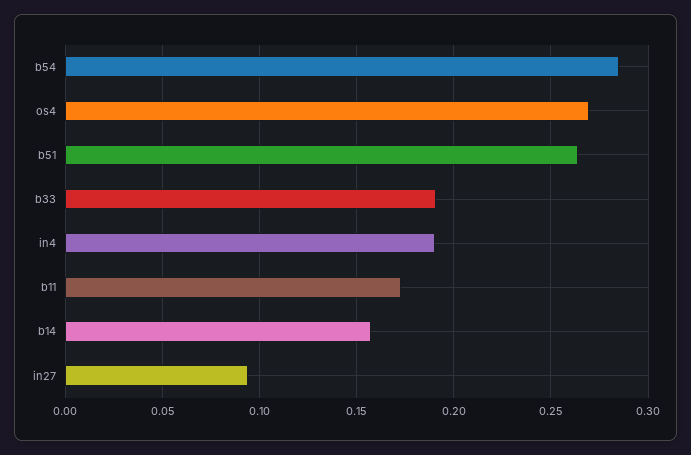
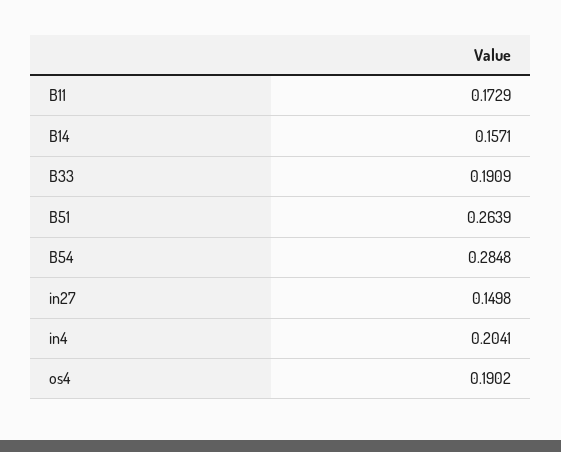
os4: 0.27 -> 0.1902
in4: 0.19 -> 0.2041
in27: 0.095 -> 0.1498

